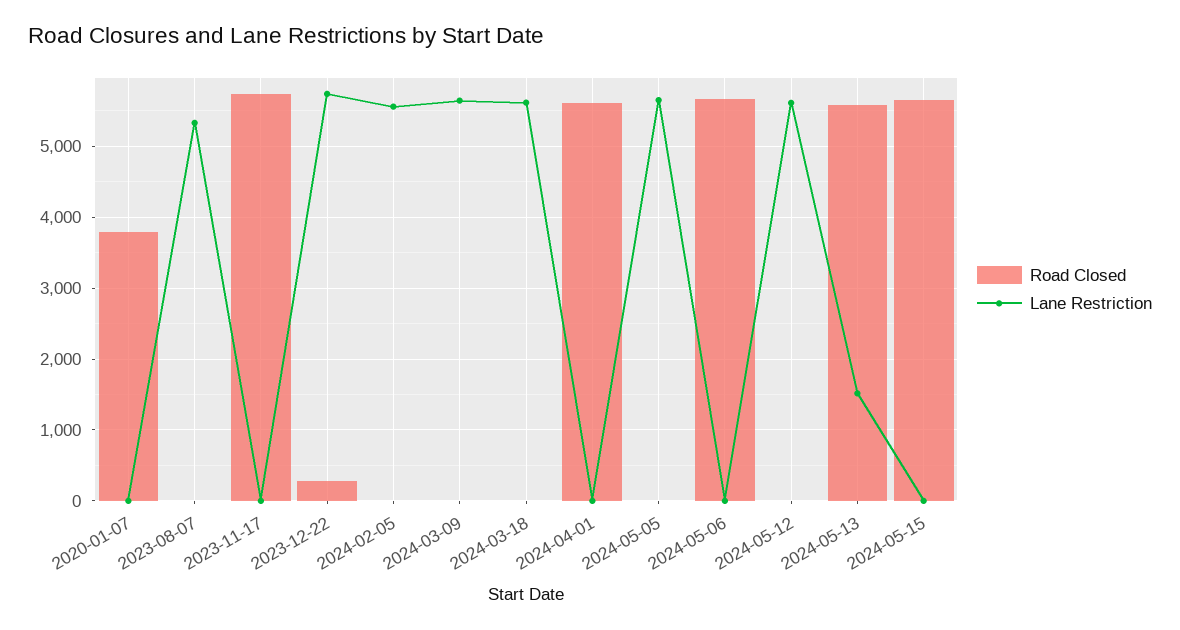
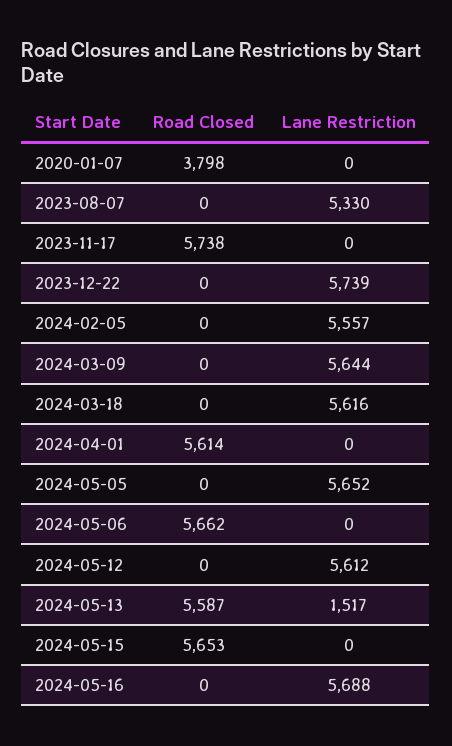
Road Closed, 2023-12-22: 300 -> 0
Road Closed, 2024-05-16: none -> 0
Lane Restriction, 2024-05-16: none -> 5688

